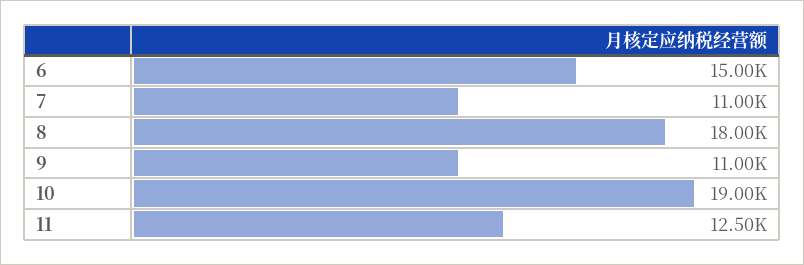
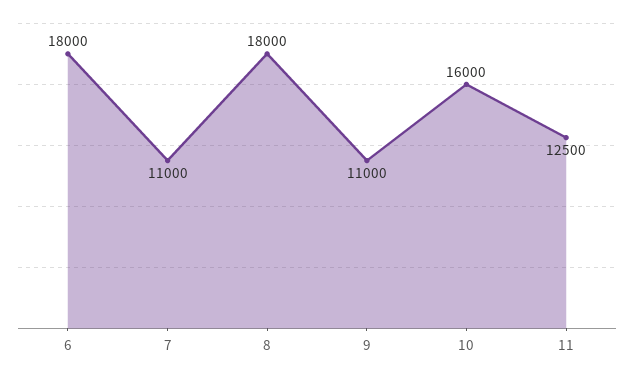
6: 15000 -> 18000
10: 19000 -> 16000

